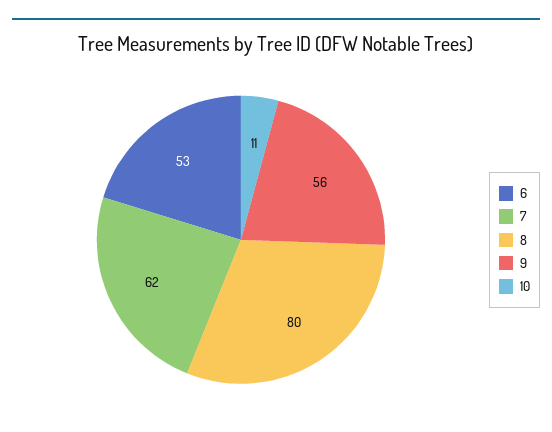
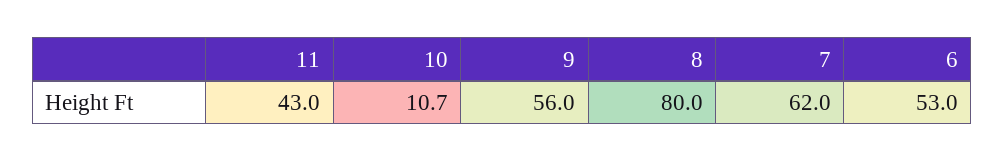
11: none -> 43

